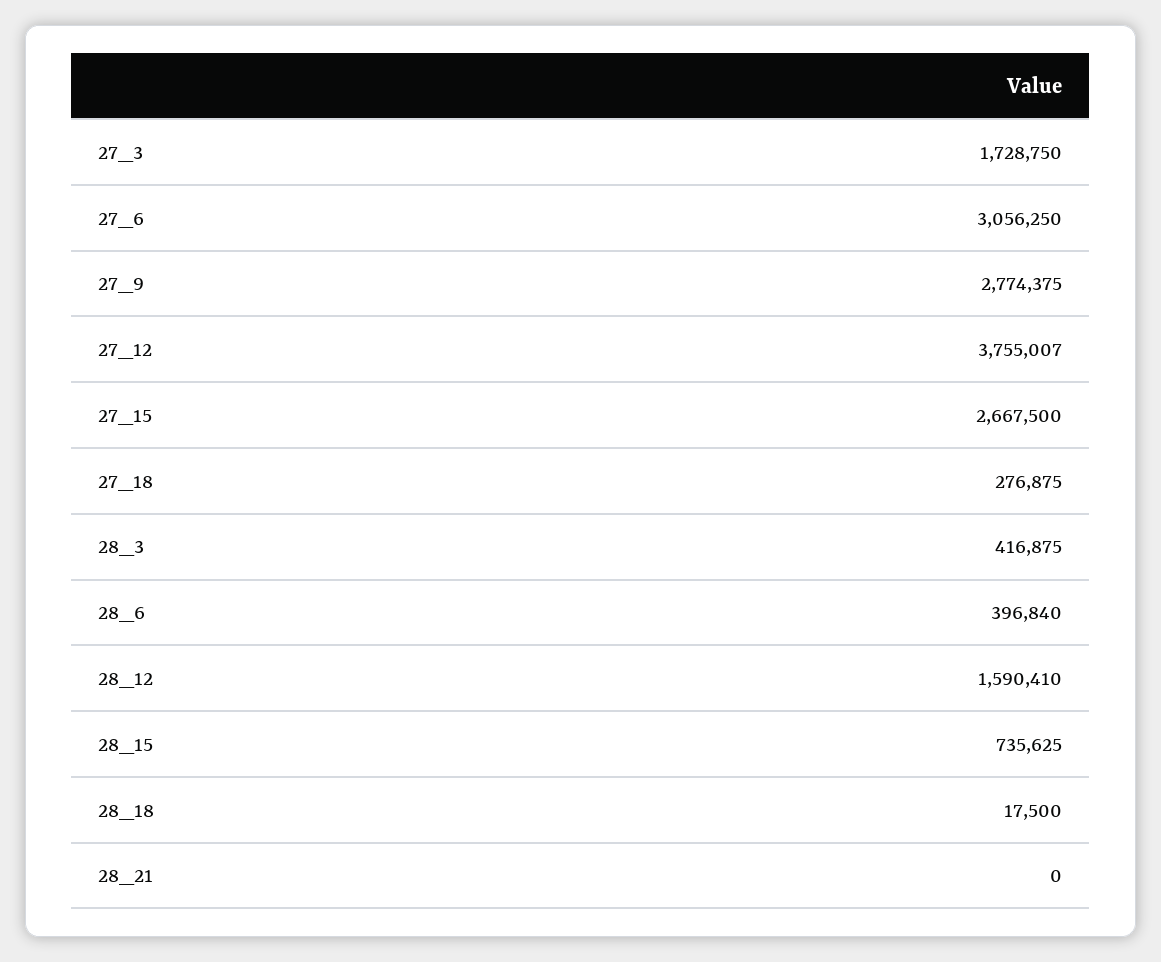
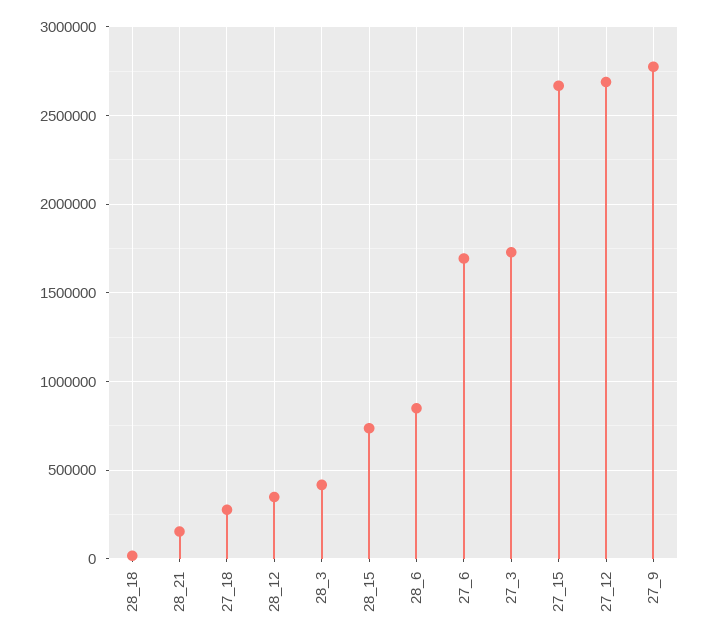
27_6: 3056250 -> 1700000
27_12: 3755007 -> 2700000
28_6: 396840 -> 850000
28_12: 1590410 -> 350000
28_21: 0 -> 150000

